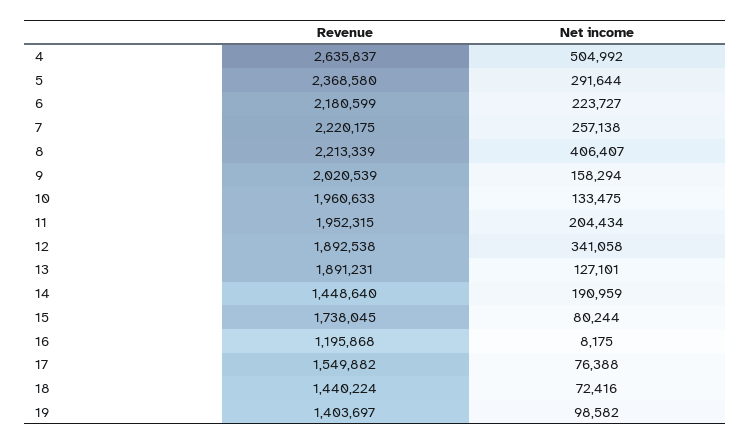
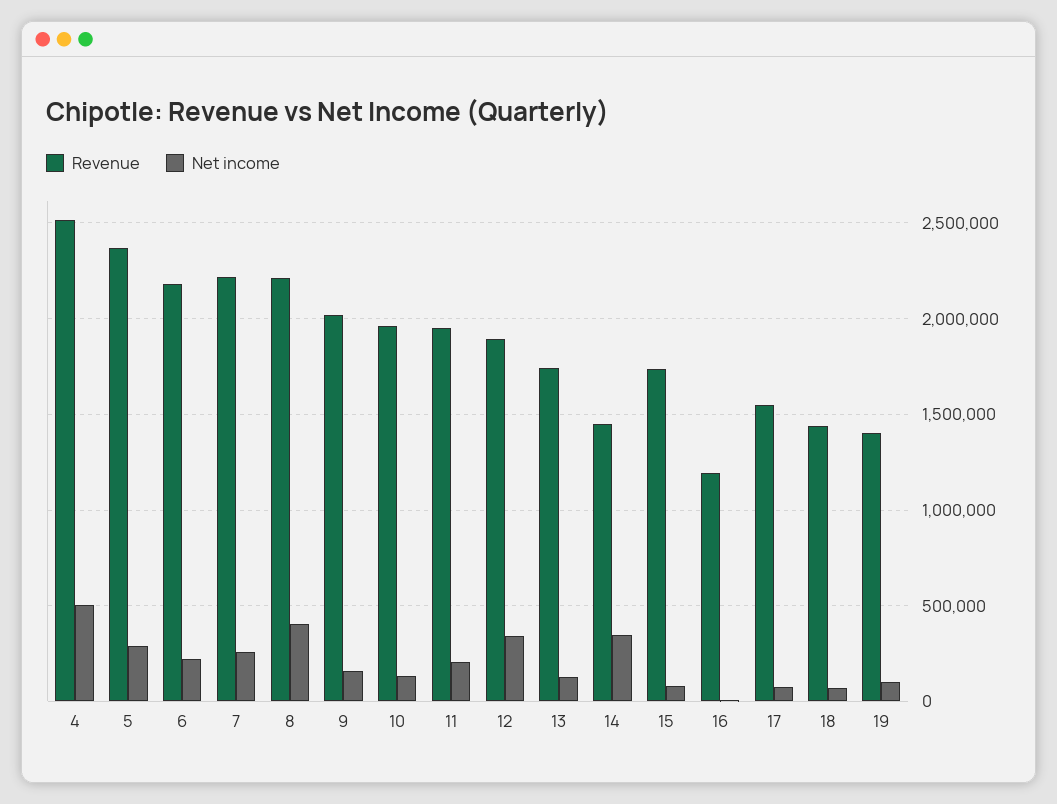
Revenue, 4: 2635837 -> 2500000
Revenue, 13: 1891231 -> 1750000
Net income, 14: 190959 -> 350000

